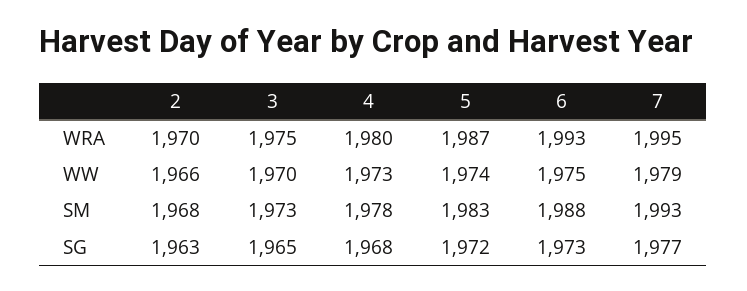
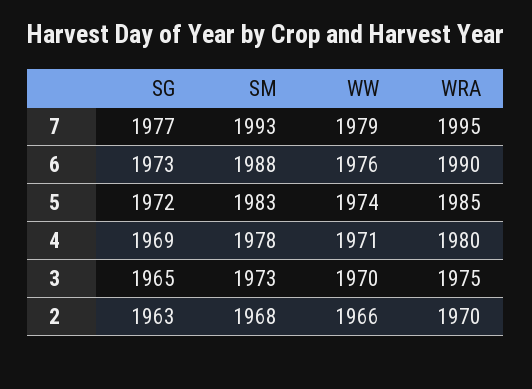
5, WRA: 1987 -> 1985
6, WRA: 1993 -> 1990
4, WW: 1973 -> 1971
6, WW: 1975 -> 1976
4, SG: 1968 -> 1969

